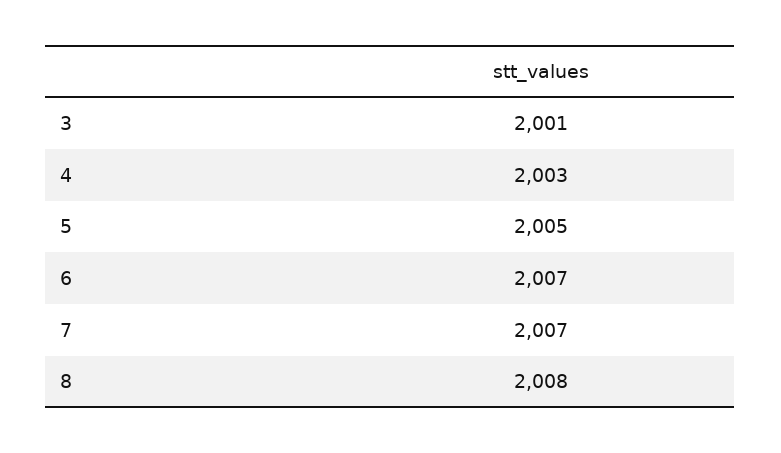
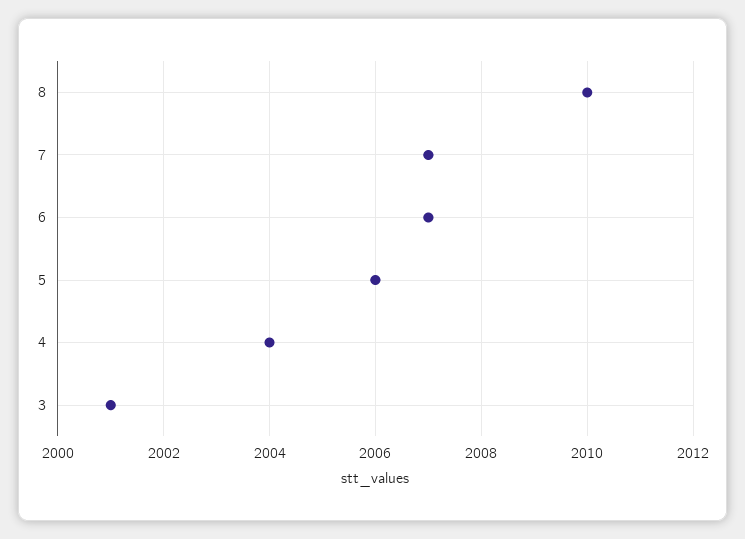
4: 2003 -> 2004
5: 2005 -> 2006
8: 2008 -> 2010

